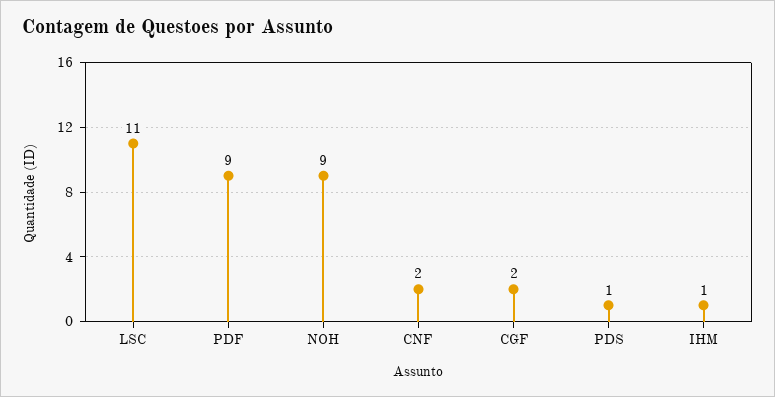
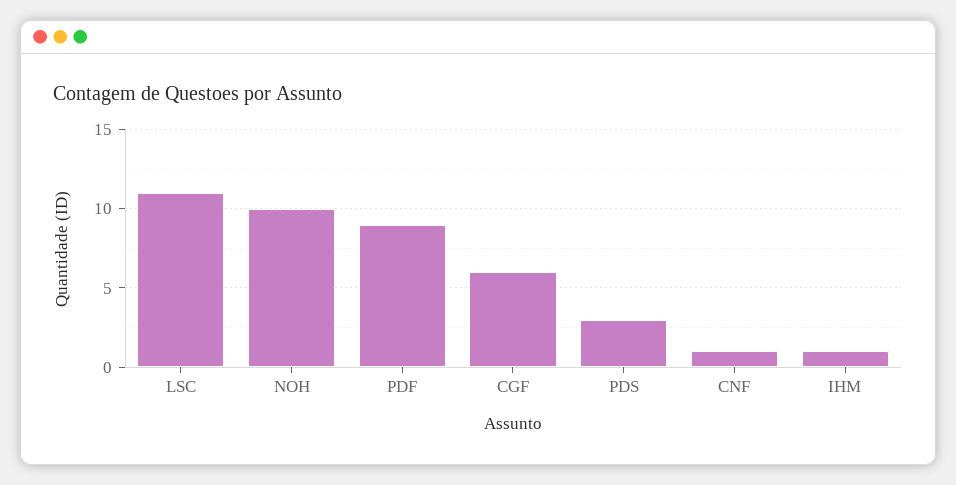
NOH: 9 -> 10
CNF: 2 -> 1
CGF: 2 -> 6
PDS: 1 -> 3

